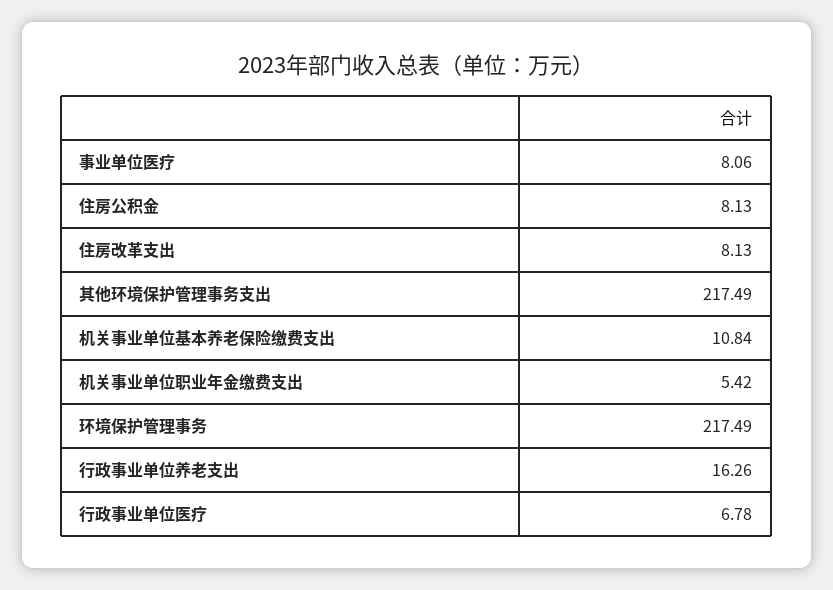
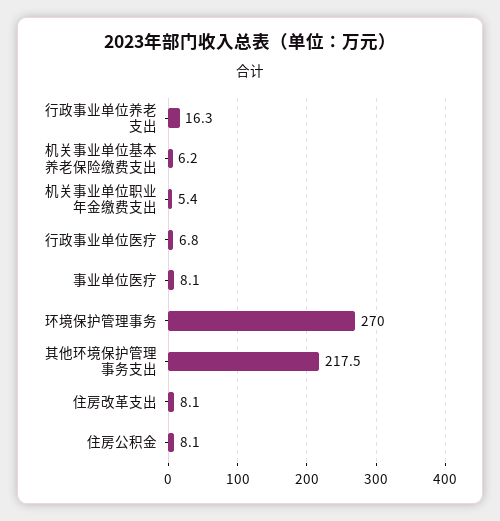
机关事业单位基本养老保险缴费支出: 10.84 -> 6.2
环境保护管理事务: 217.49 -> 270

